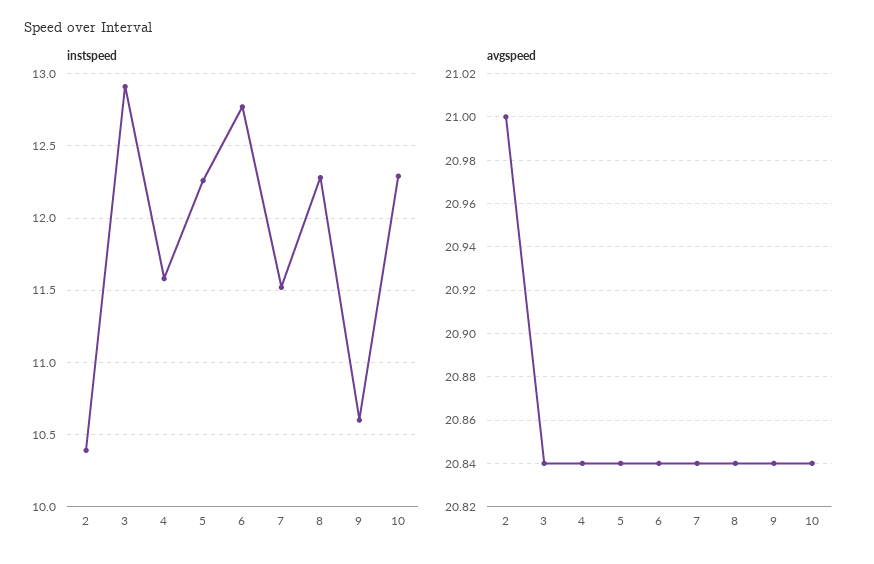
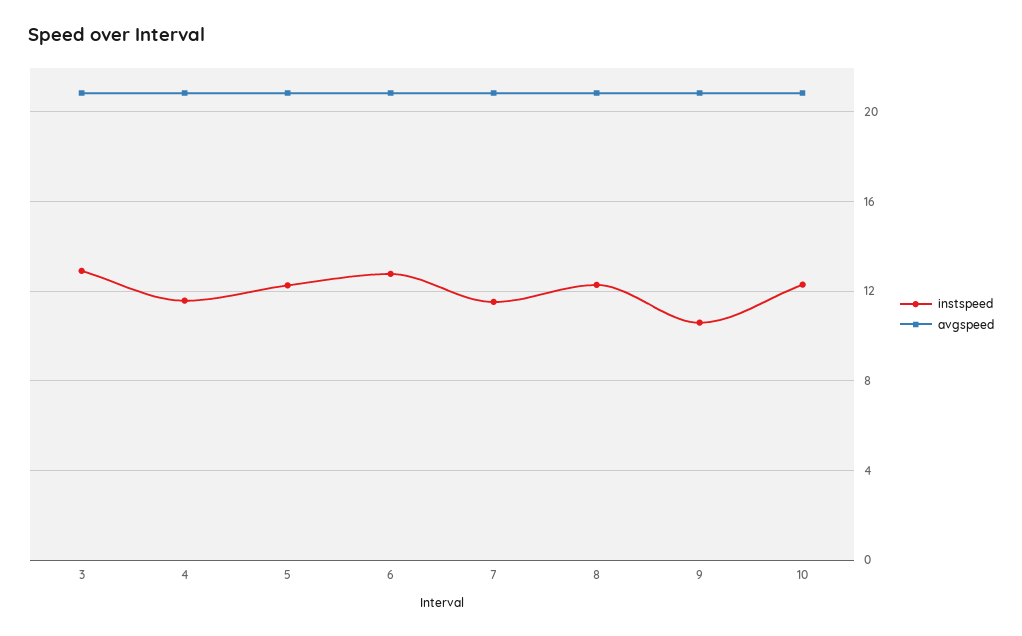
instspeed, 2: 10.4 -> none
avgspeed, 2: 21 -> none

